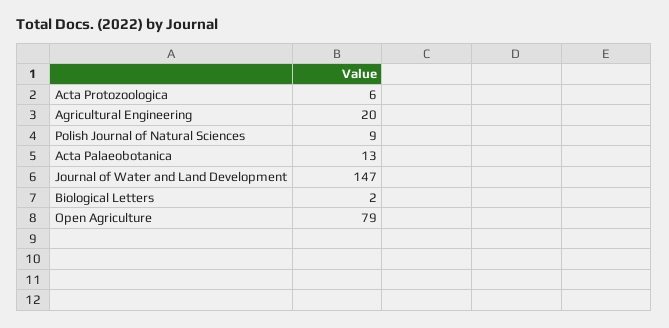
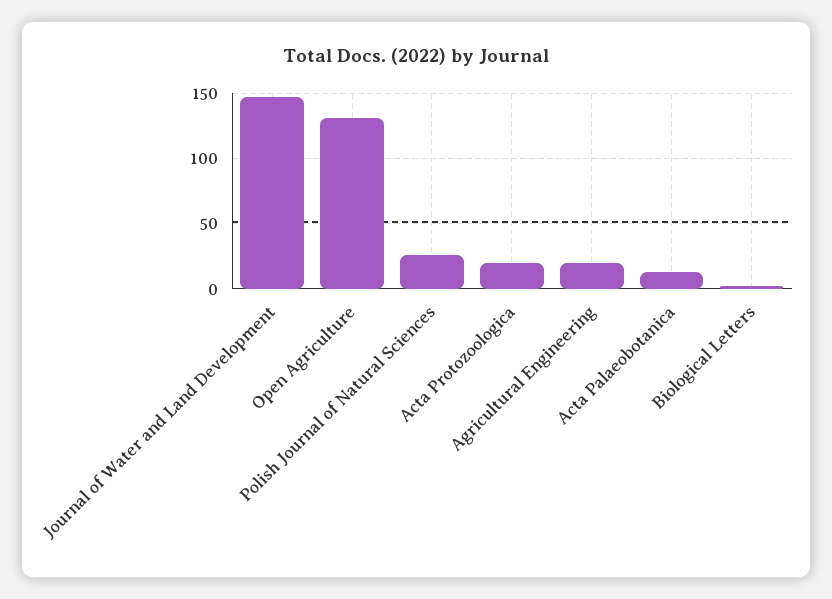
Acta Protozoologica: 6 -> 20
Polish Journal of Natural Sciences: 9 -> 25
Open Agriculture: 79 -> 130

